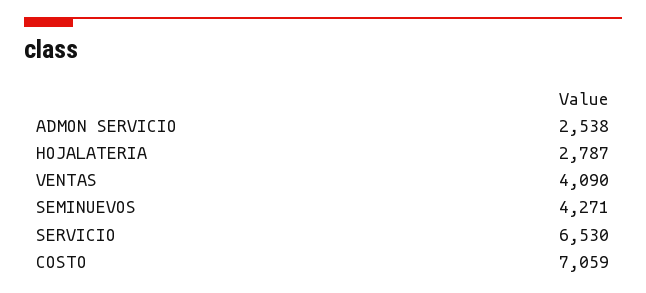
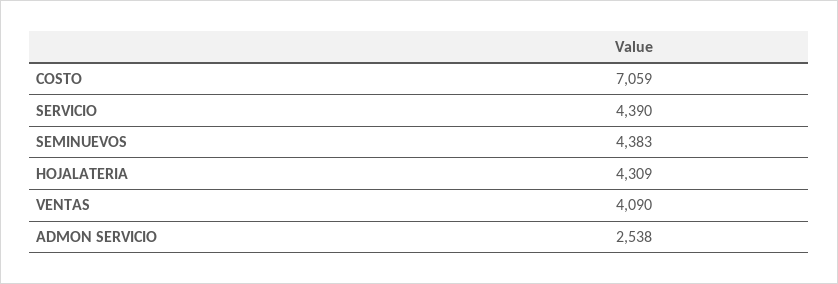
HOJALATERIA: 2787 -> 4309
SEMINUEVOS: 4271 -> 4383
SERVICIO: 6530 -> 4390

